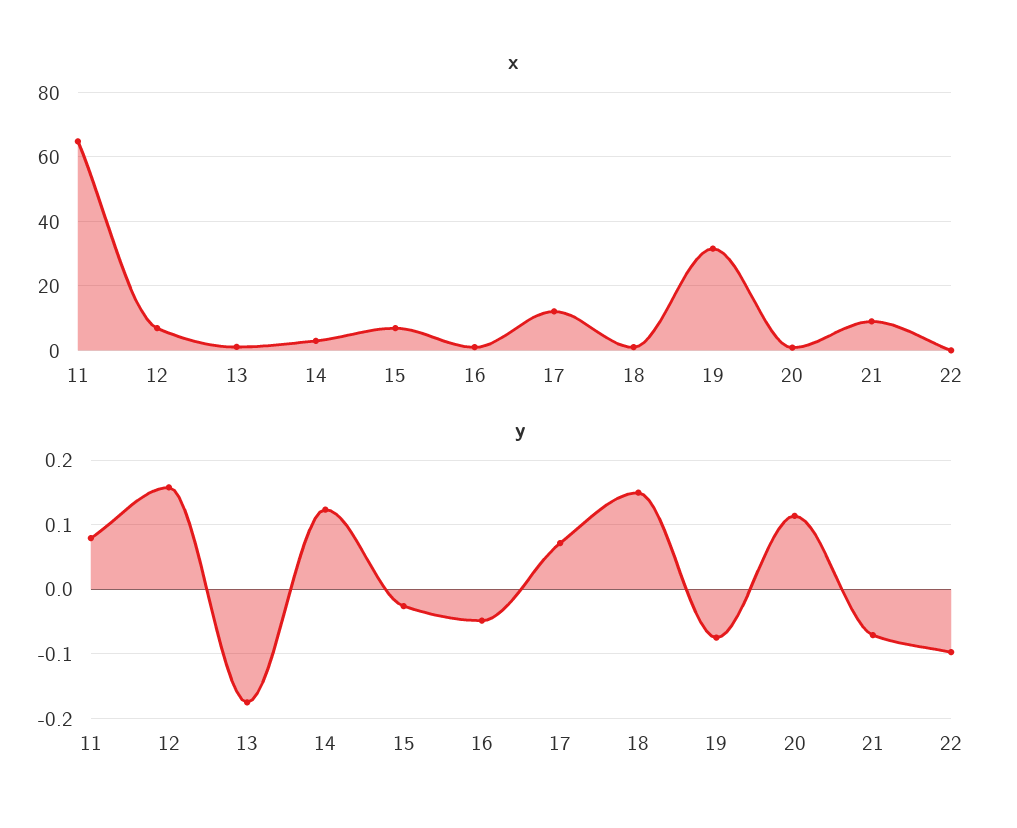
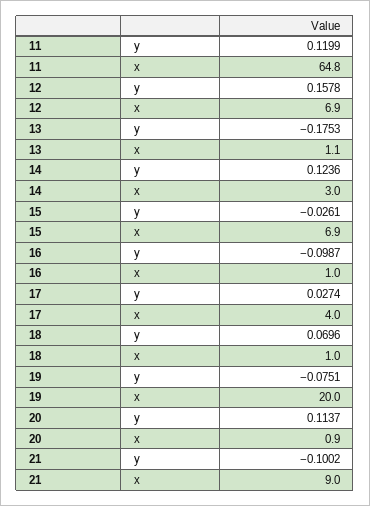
x, 17: 12 -> 4
x, 19: 32 -> 20
x, 22: 0 -> none
y, 11: 0.08 -> 0.1199
y, 16: -0.05 -> -0.0987
y, 17: 0.07 -> 0.0274
y, 18: 0.15 -> 0.0696
y, 21: -0.07 -> -0.1002
y, 22: -0.1 -> none

